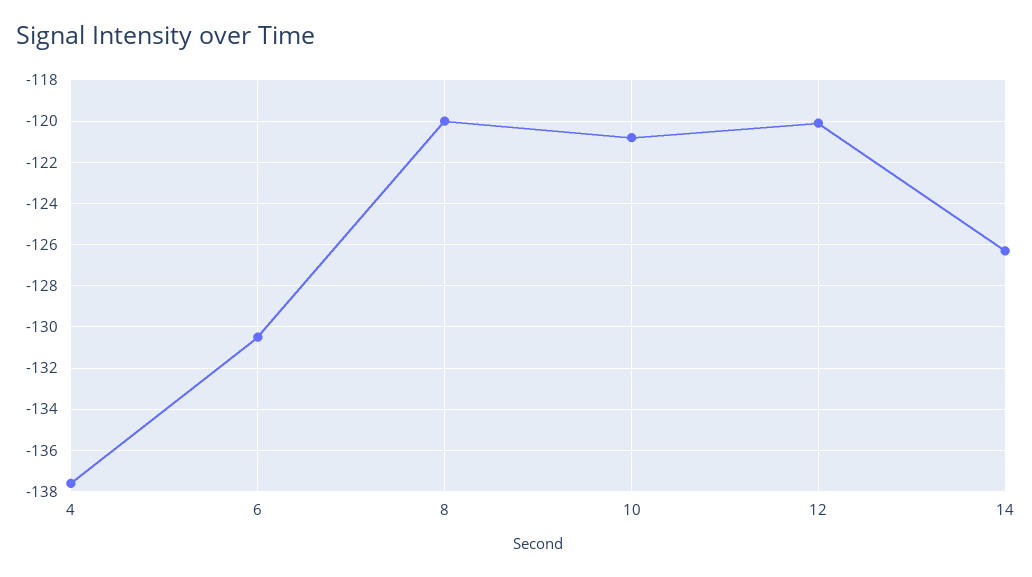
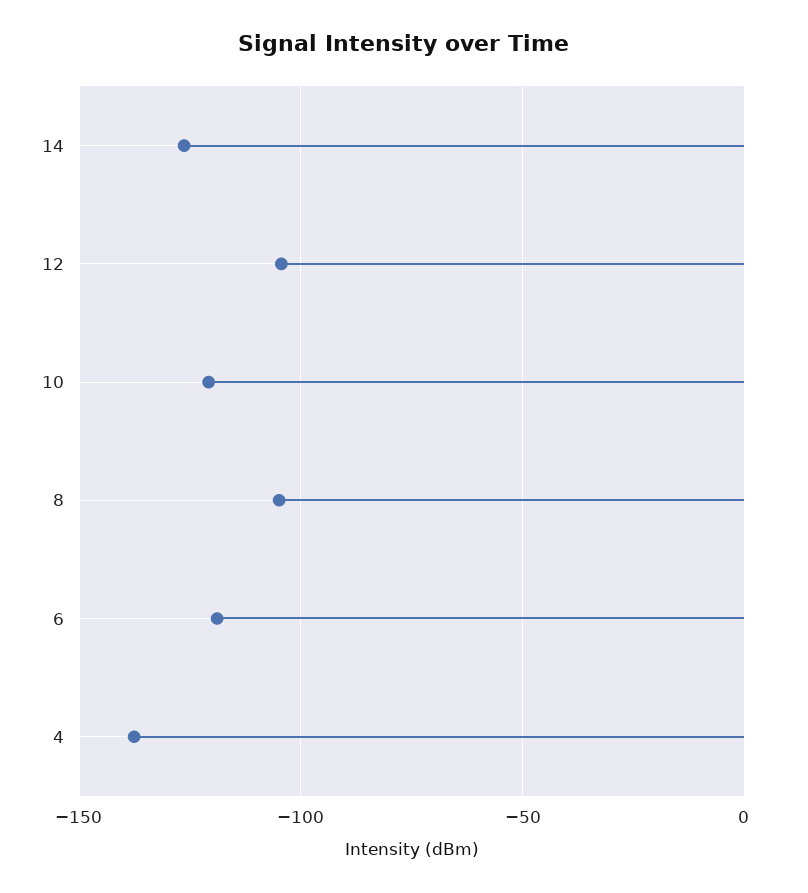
6: -130.5 -> -120
8: -120 -> -105
12: -120 -> -105

